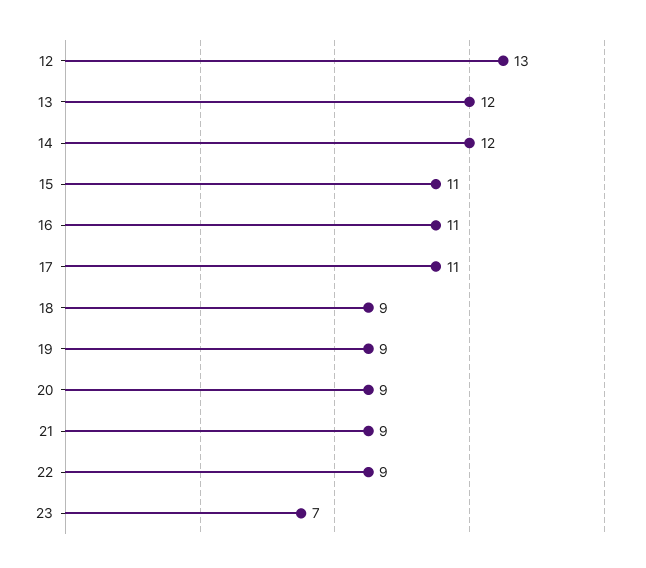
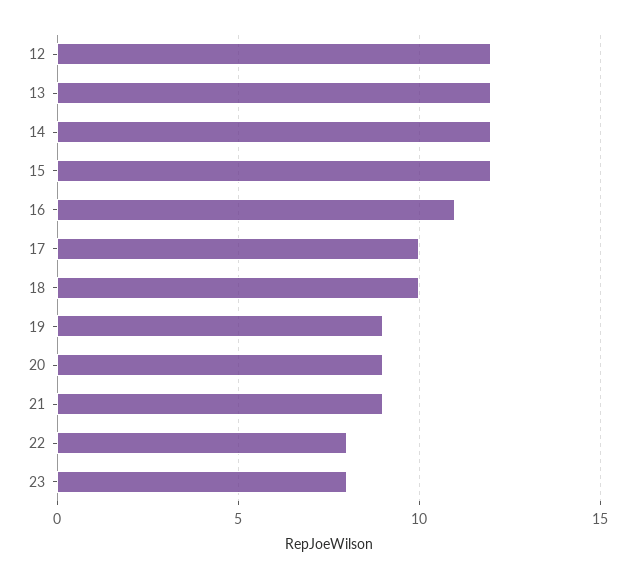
12: 13 -> 12
15: 11 -> 12
17: 11 -> 10
18: 9 -> 10
22: 9 -> 8
23: 7 -> 8

